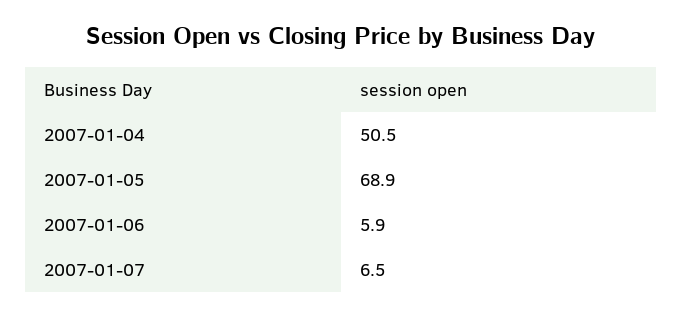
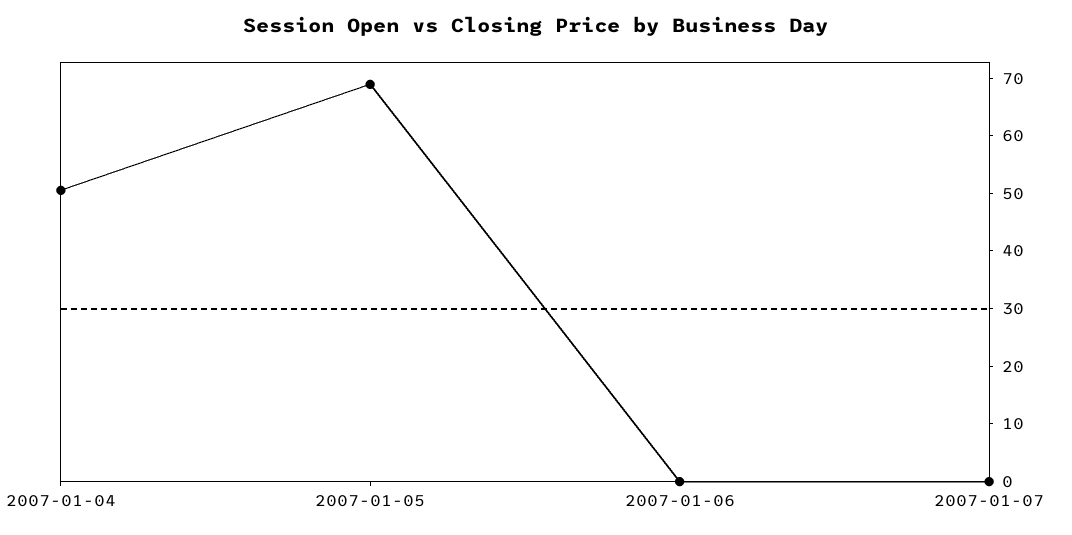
2007-01-06: 5.9 -> 0
2007-01-07: 6.5 -> 0

